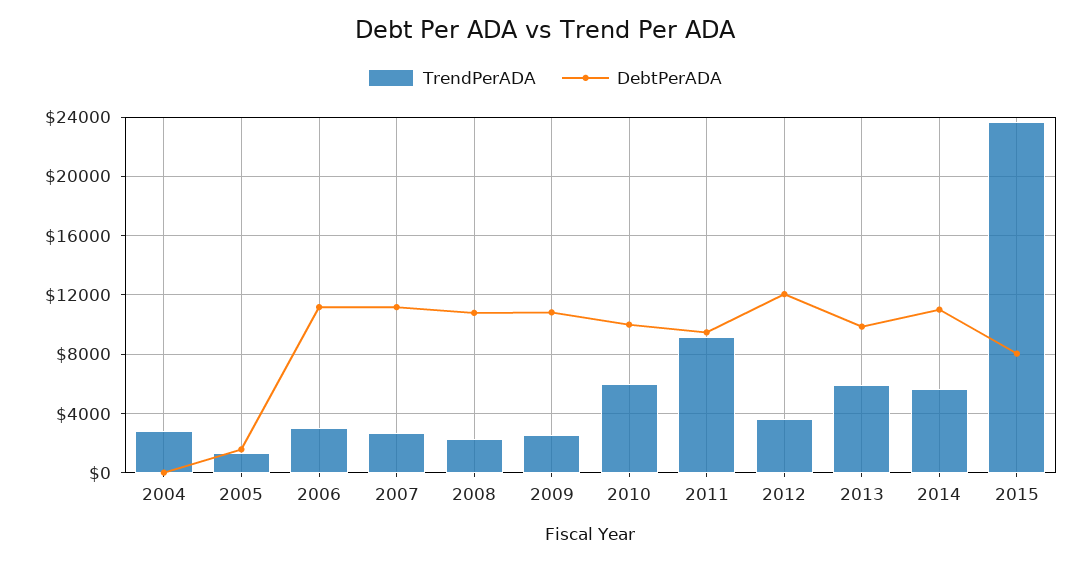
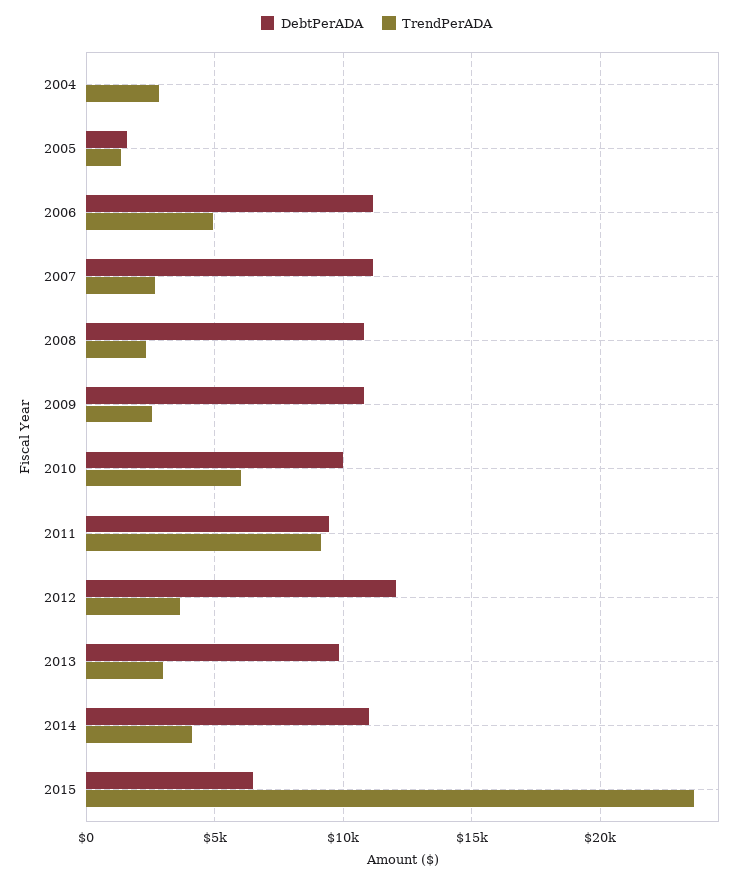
TrendPerADA, 2006: 3000 -> 5000
TrendPerADA, 2013: 6000 -> 3000
TrendPerADA, 2014: 5500 -> 4000
DebtPerADA, 2015: 8000 -> 6500

